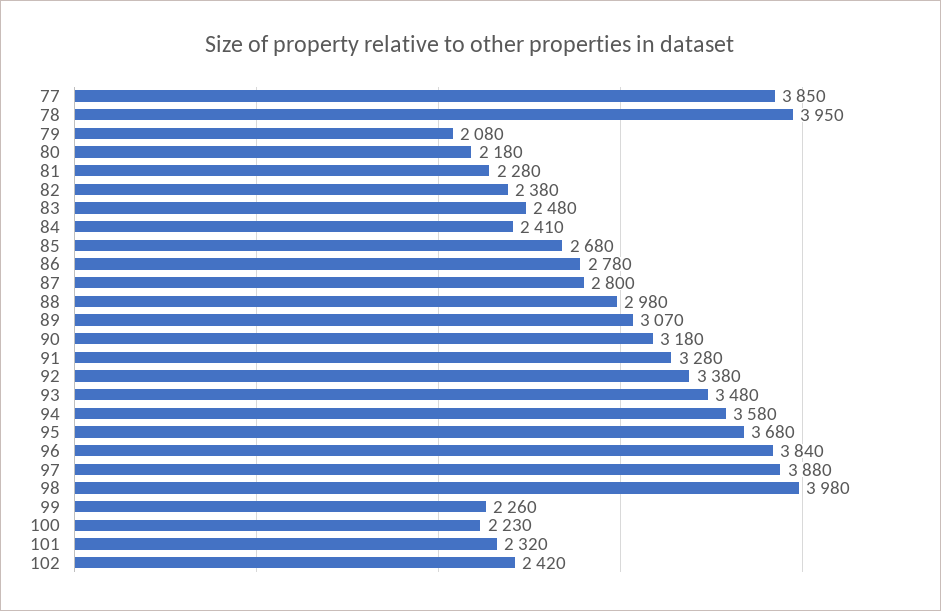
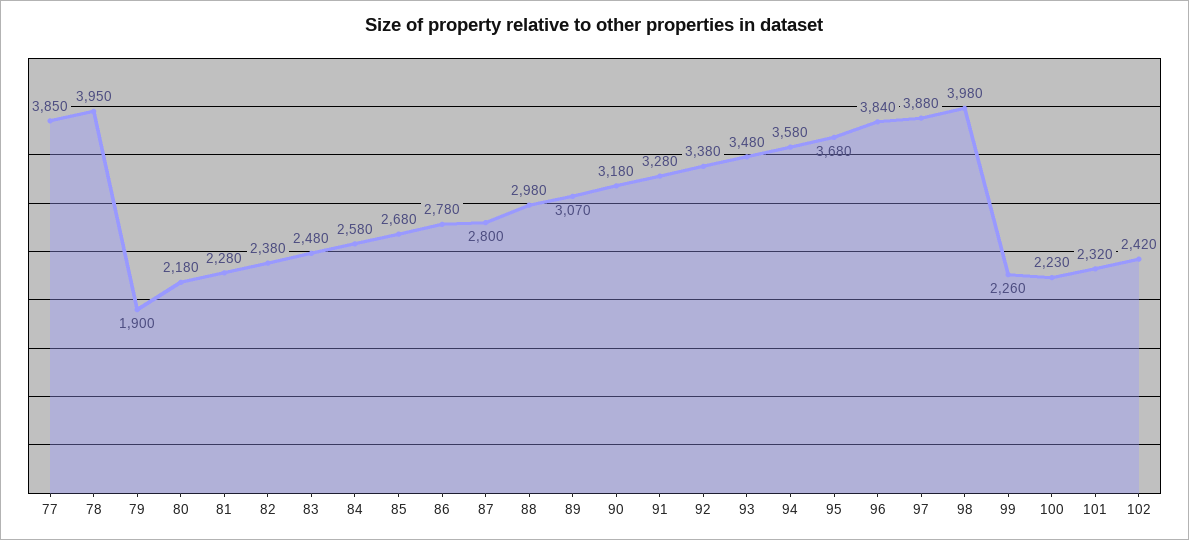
79: 2080 -> 1900
84: 2410 -> 2580

